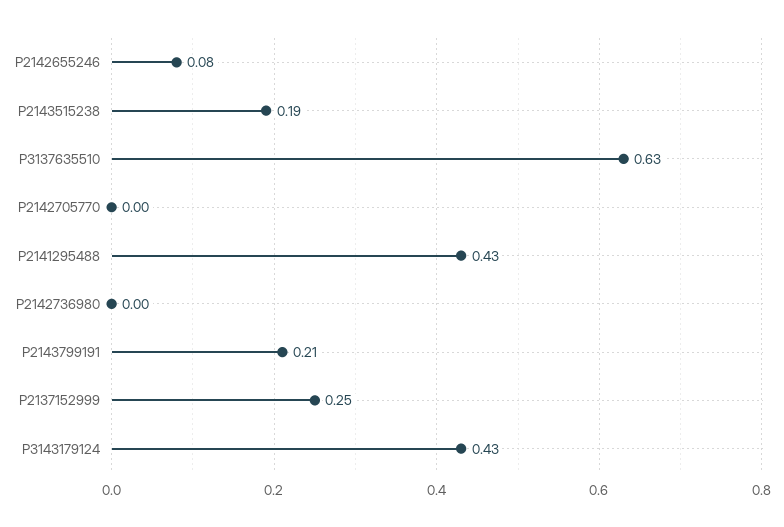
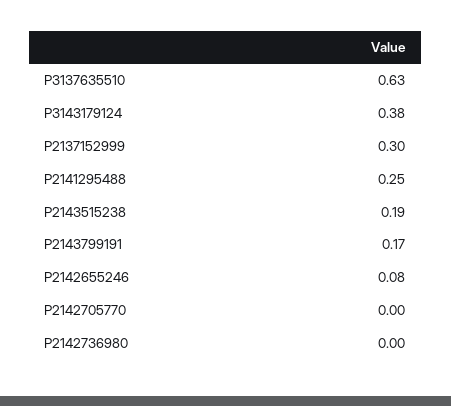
P2141295488: 0.43 -> 0.25
P2143799191: 0.21 -> 0.17
P2137152999: 0.25 -> 0.3
P3143179124: 0.43 -> 0.38

